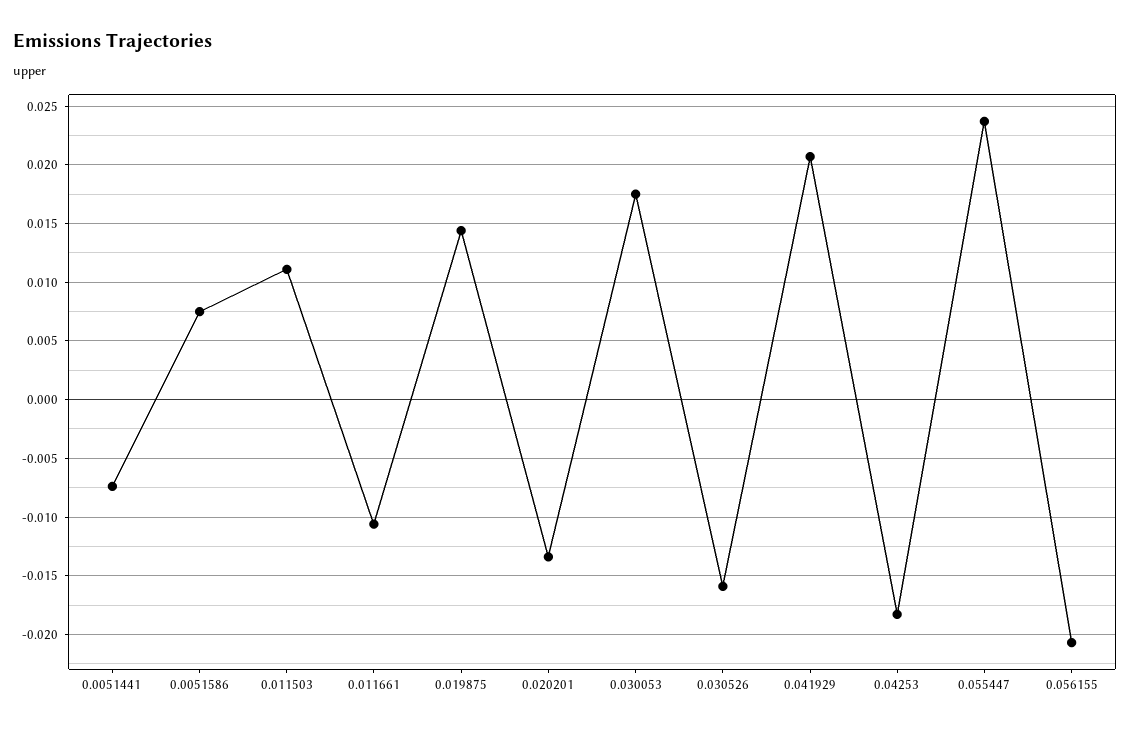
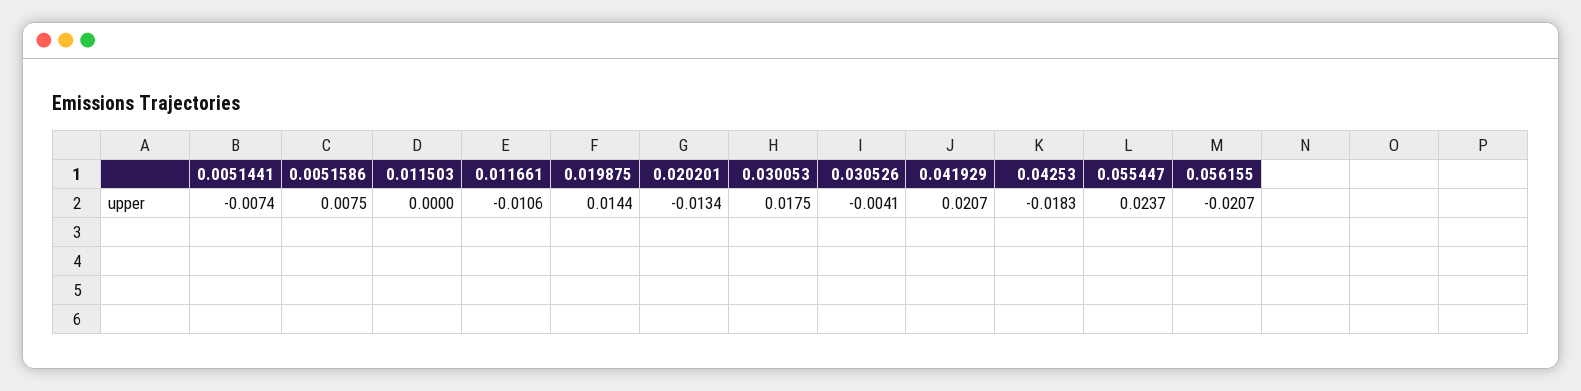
0.011503: 0.011 -> 0
0.030526: -0.016 -> -0.0041

